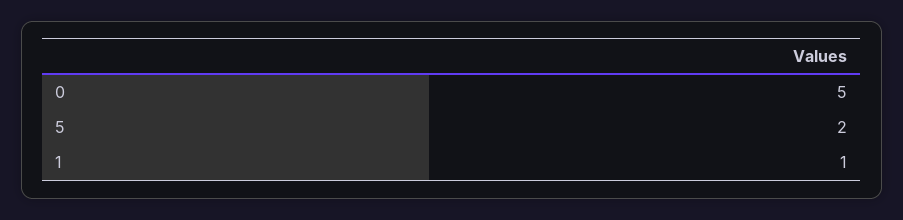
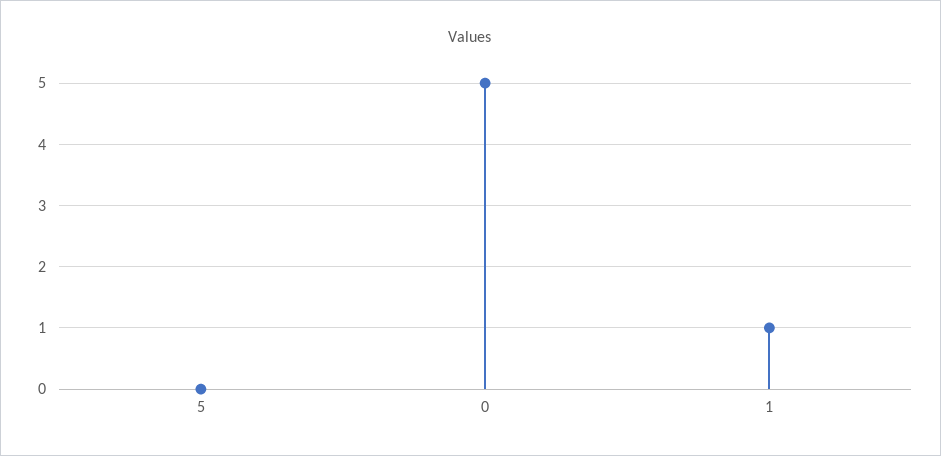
5: 2 -> 0

